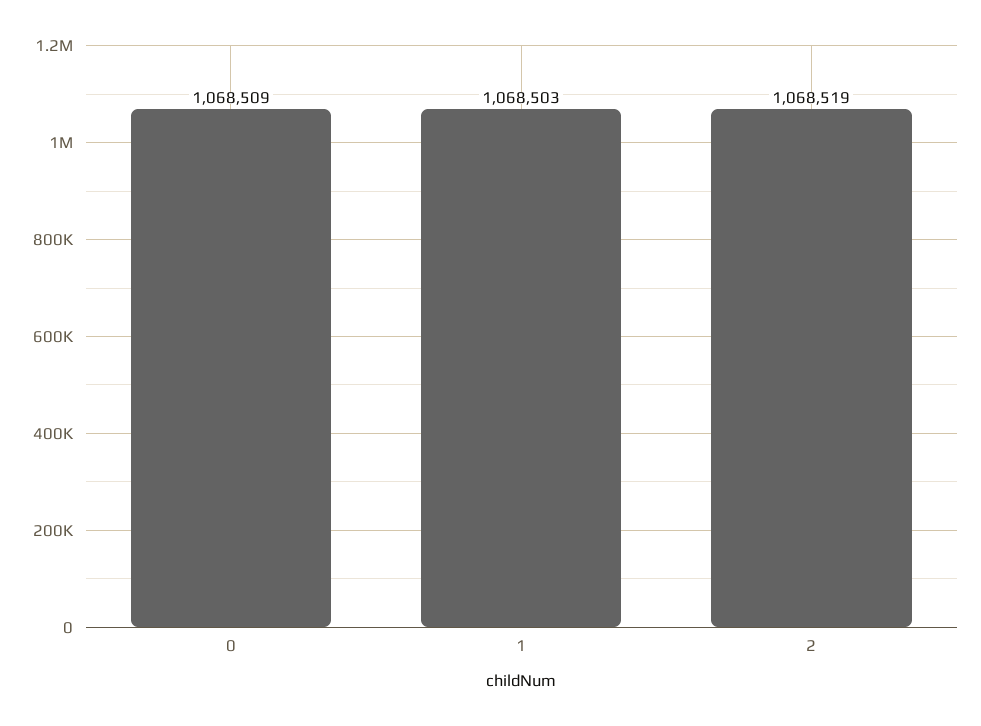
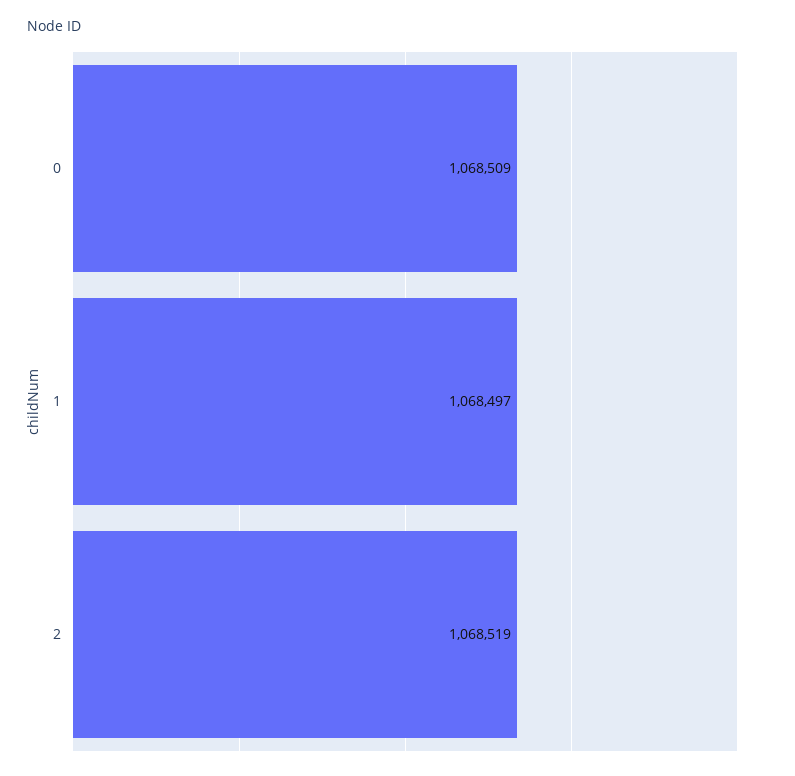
1: 1068503 -> 1068497

